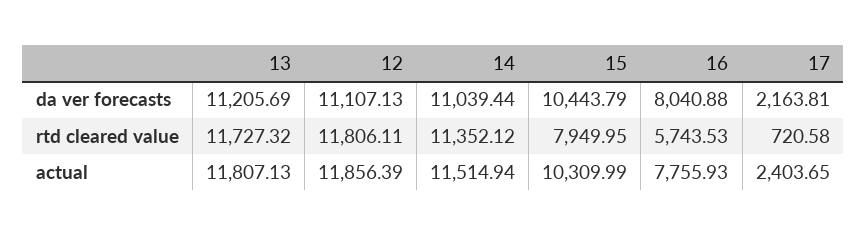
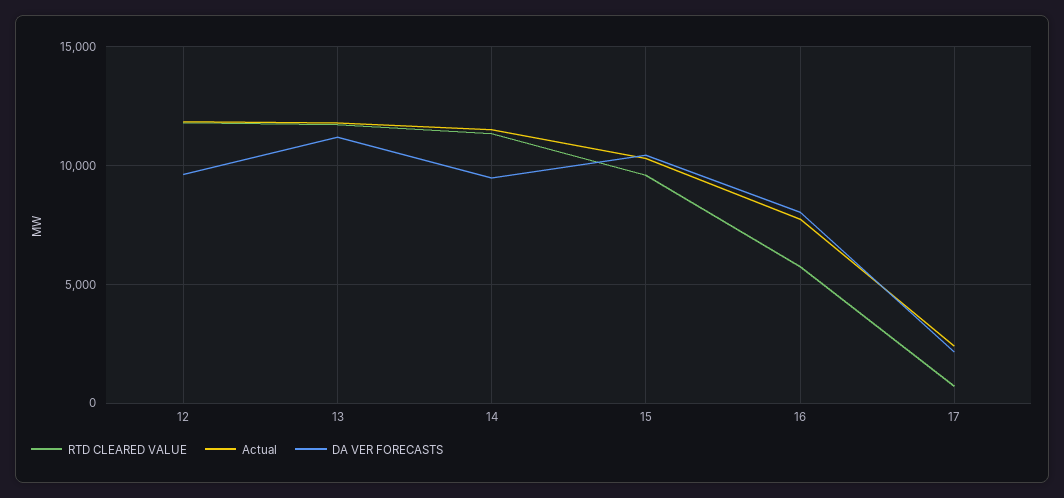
da ver forecasts, 12: 11107.13 -> 9500
da ver forecasts, 14: 11039.44 -> 9500
rtd cleared value, 15: 7949.95 -> 9500

